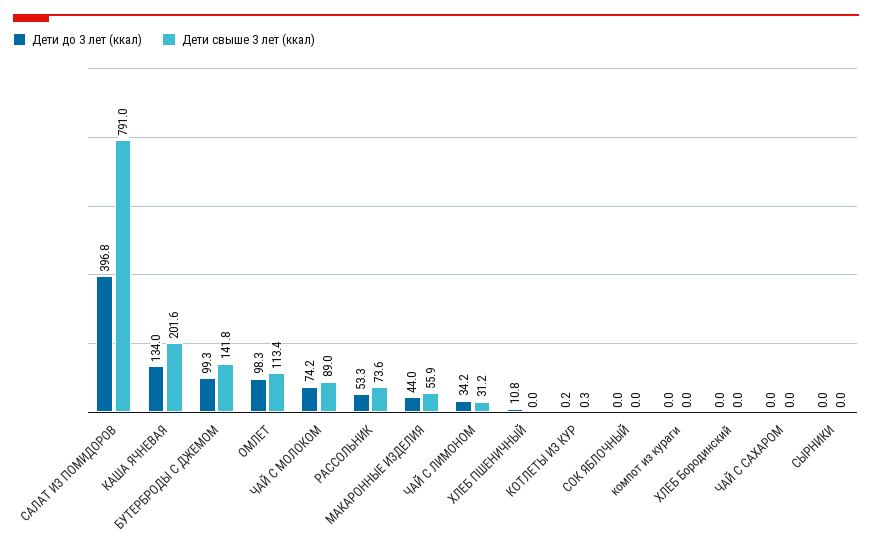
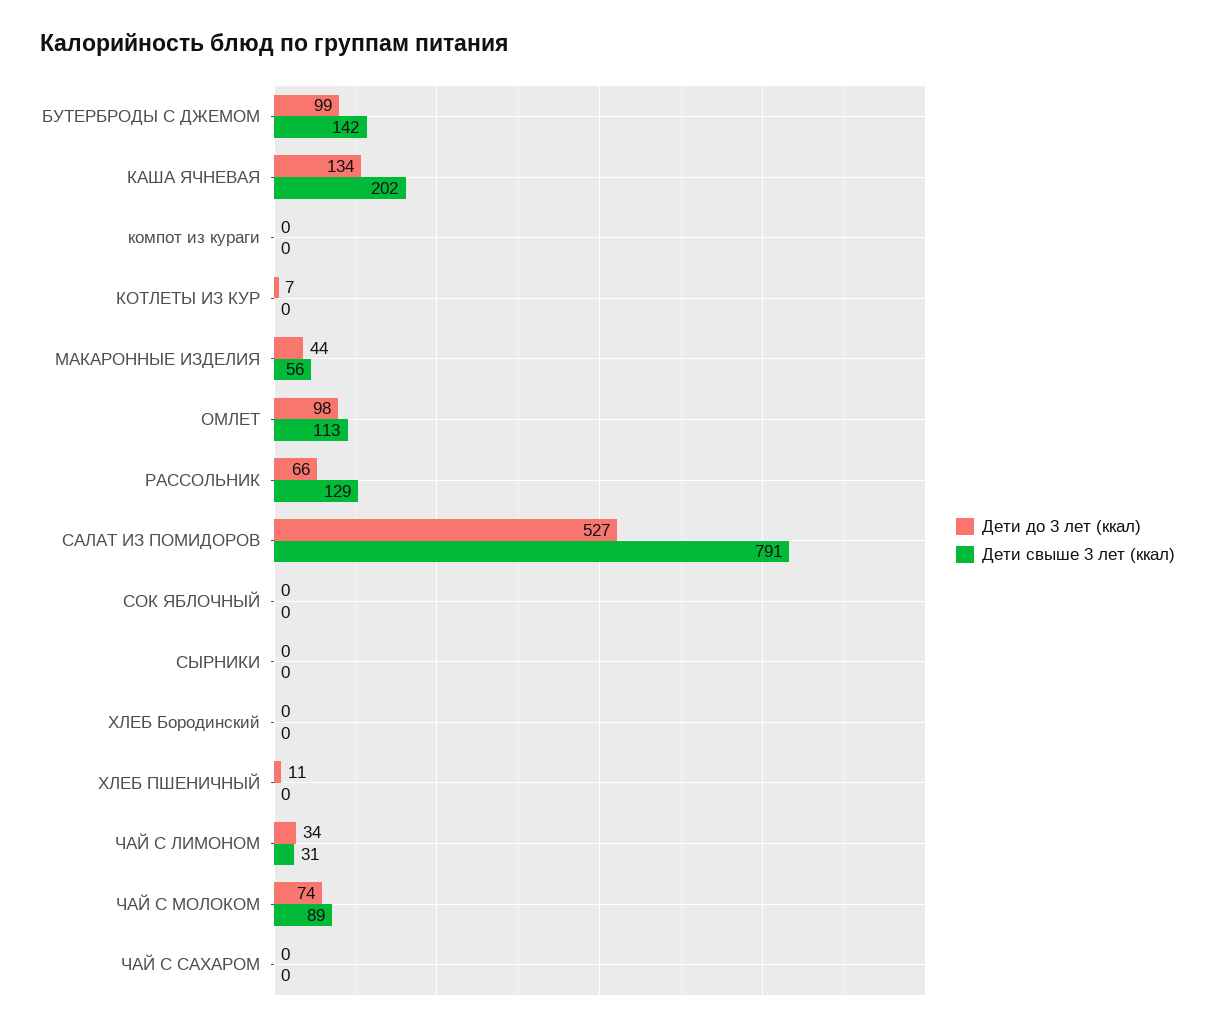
Дети до 3 лет (ккал), САЛАТ ИЗ ПОМИДОРОВ: 396.8 -> 527
Дети до 3 лет (ккал), РАССОЛЬНИК: 53.3 -> 66
Дети свыше 3 лет (ккал), РАССОЛЬНИК: 73.6 -> 129
Дети до 3 лет (ккал), КОТЛЕТЫ ИЗ КУР: 0.2 -> 7

